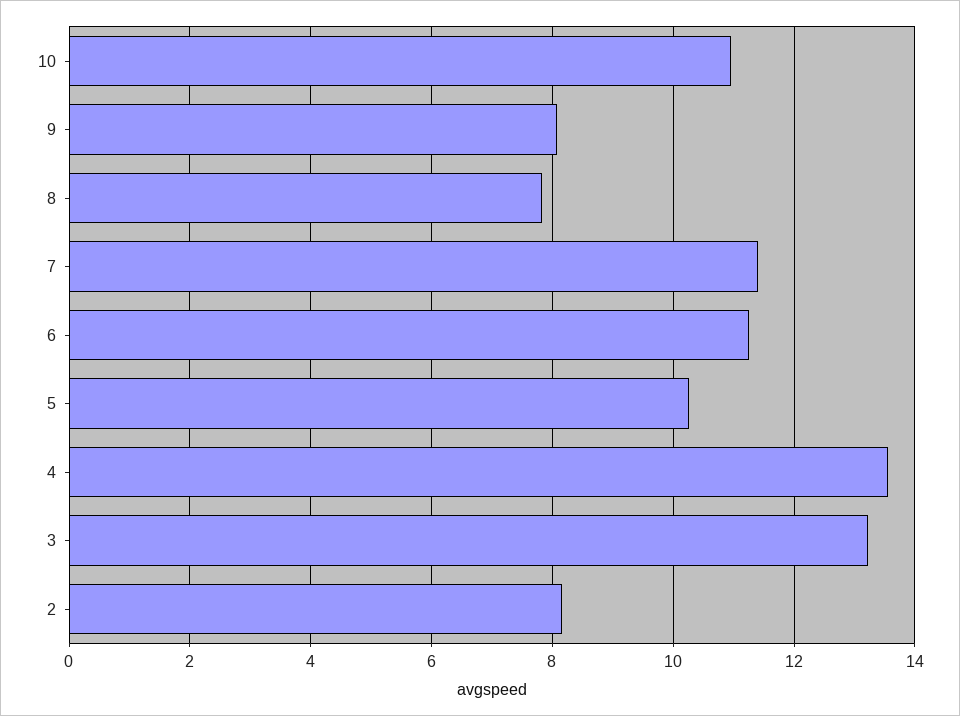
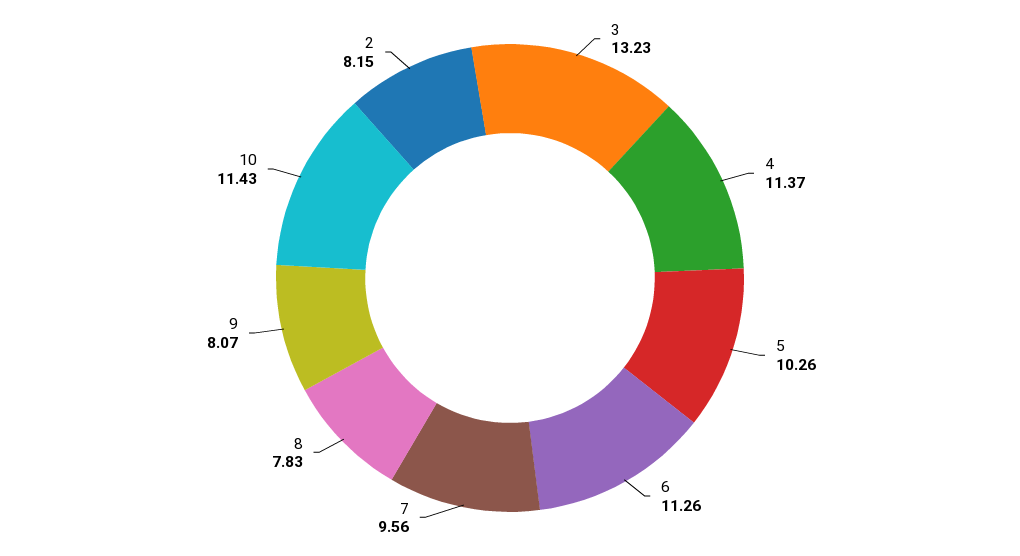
10: 11 -> 11.43
7: 11.4 -> 9.56
4: 13.6 -> 11.37

